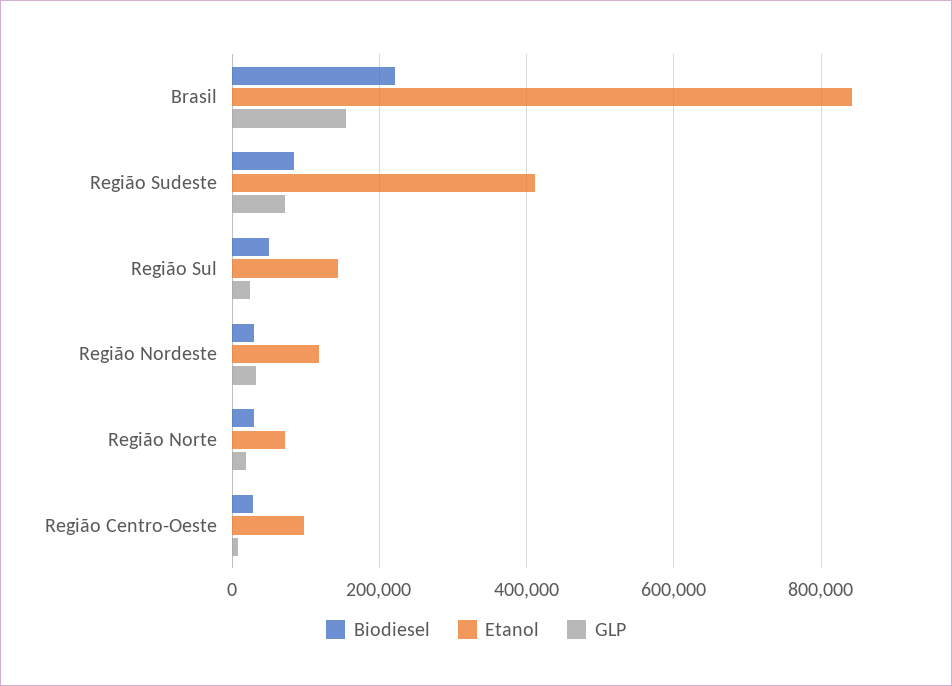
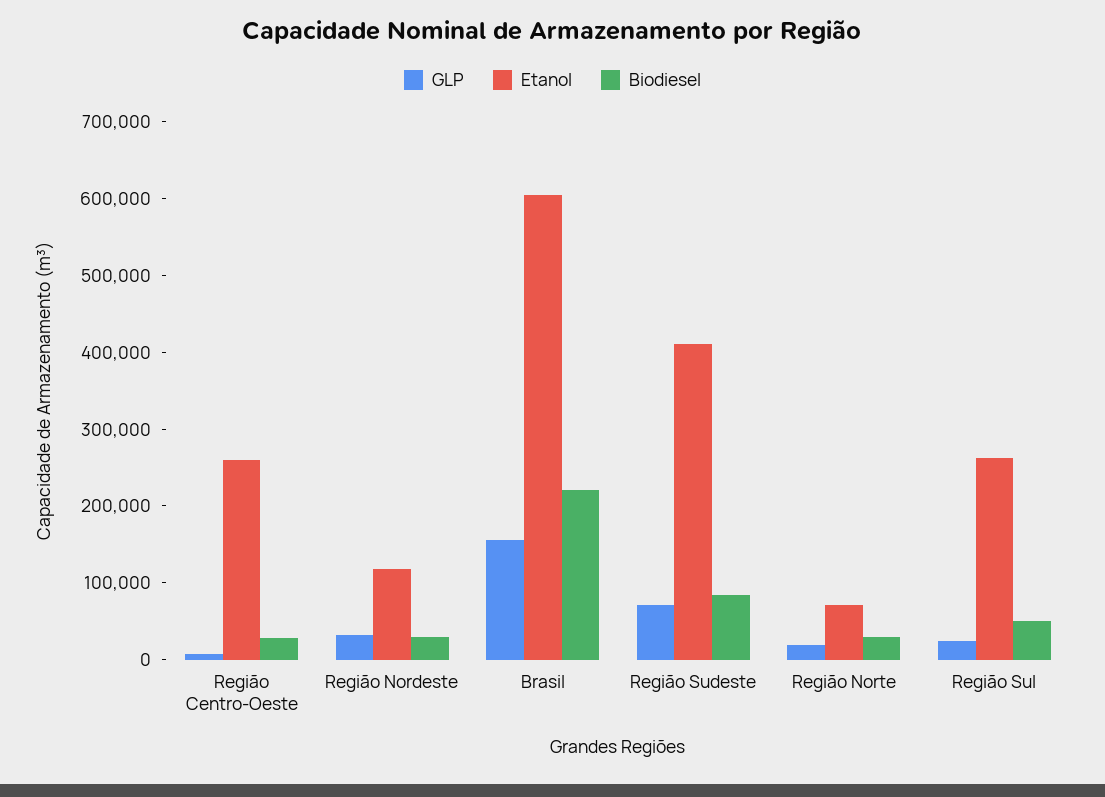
Etanol, Brasil: 840000 -> 600000
Etanol, Região Sul: 140000 -> 260000
Etanol, Região Centro-Oeste: 100000 -> 260000

